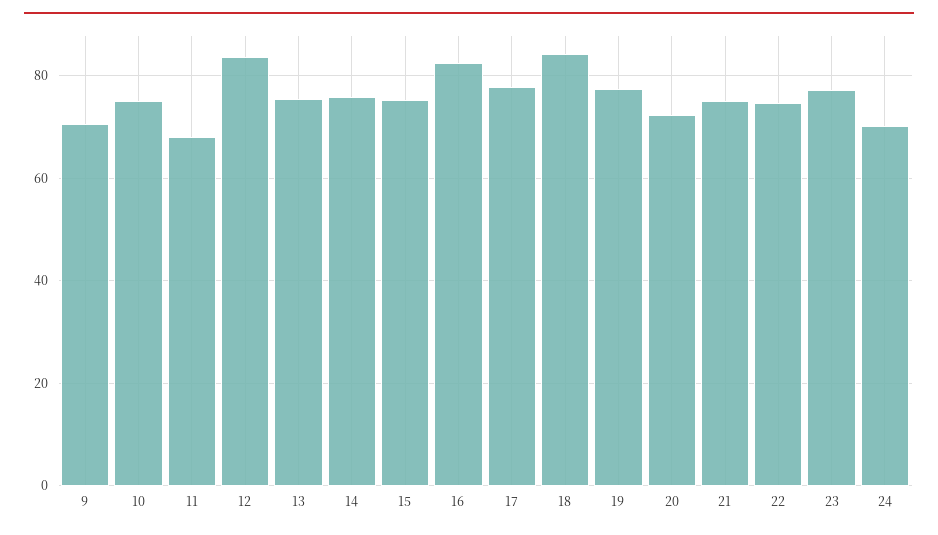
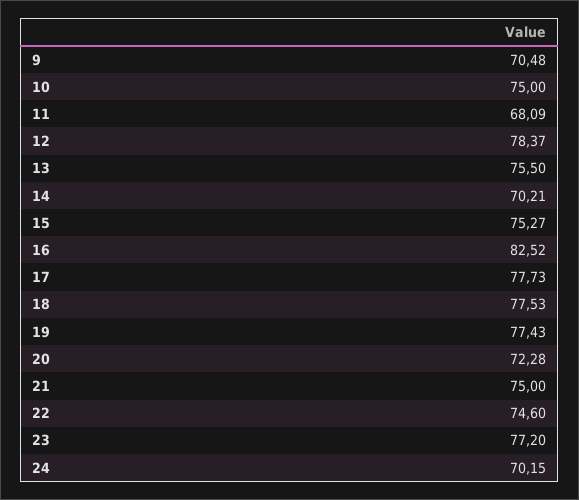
12: 84 -> 78.37
14: 76 -> 70.21
18: 84 -> 77.53

